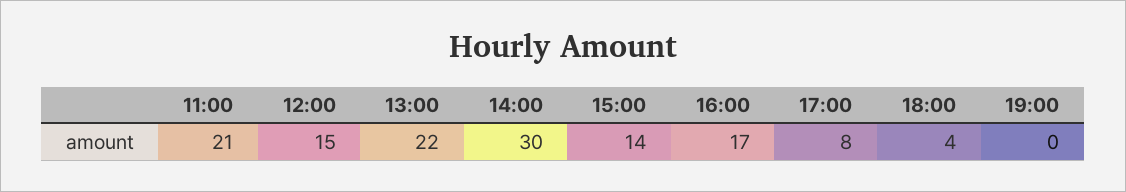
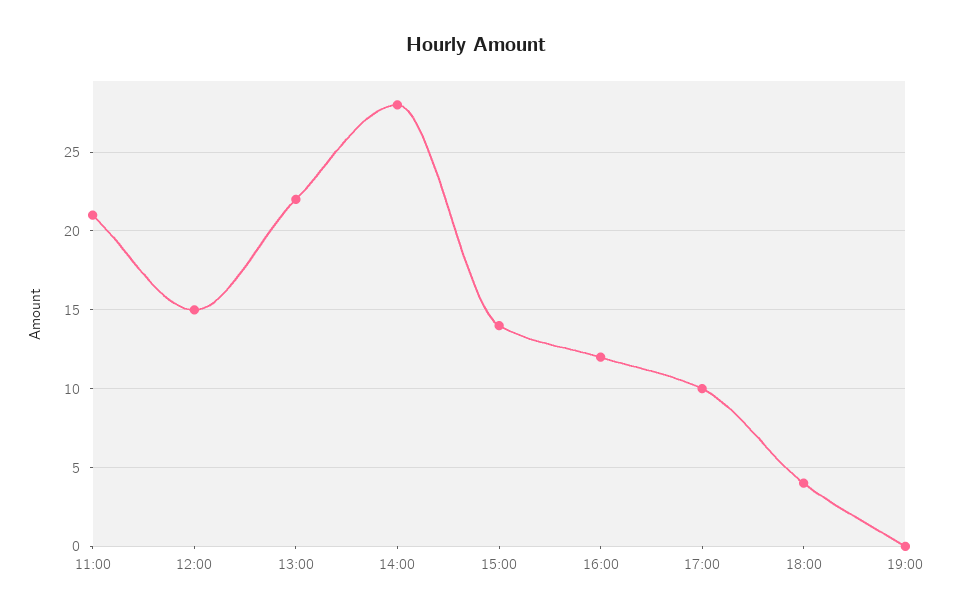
14:00: 30 -> 28
16:00: 17 -> 12
17:00: 8 -> 10

